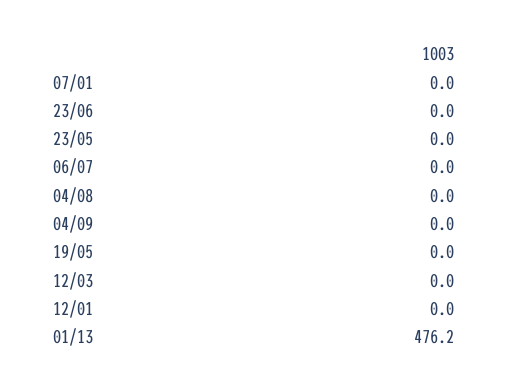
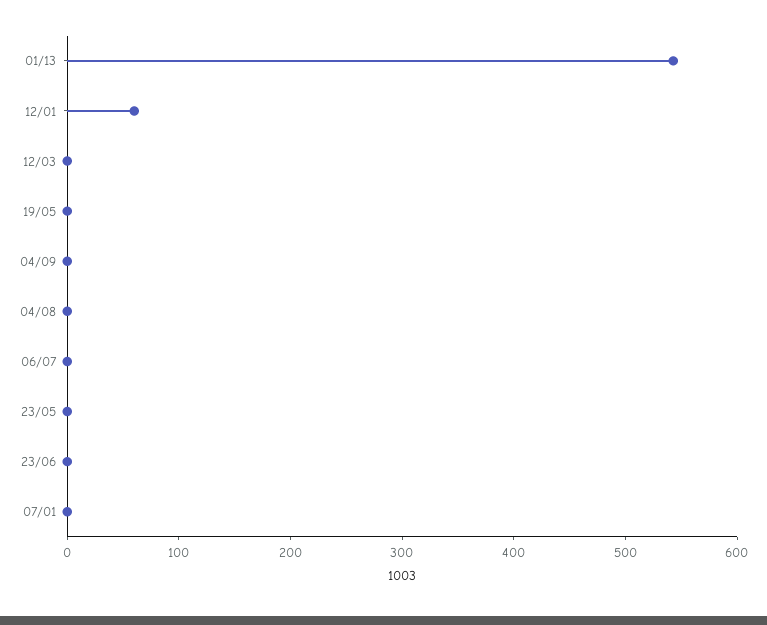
12/01: 0 -> 60
01/13: 476.2 -> 540

